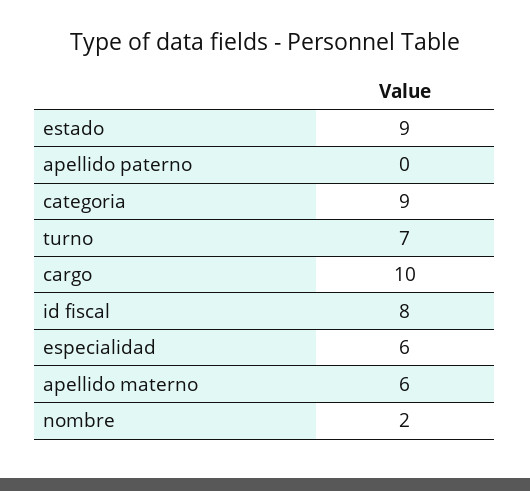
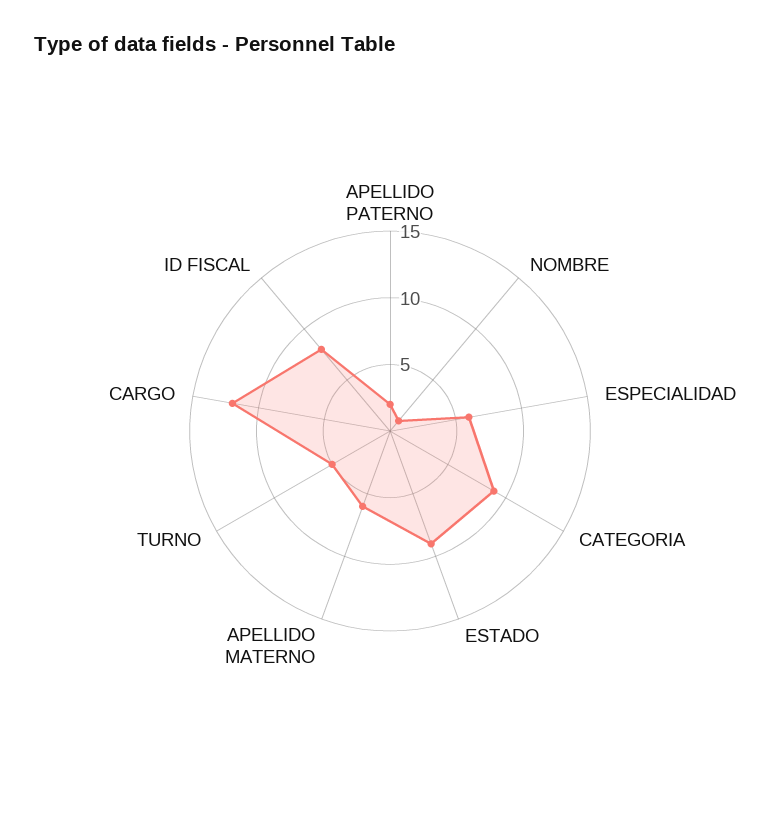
apellido paterno: 0 -> 2
turno: 7 -> 5
cargo: 10 -> 12
nombre: 2 -> 1

